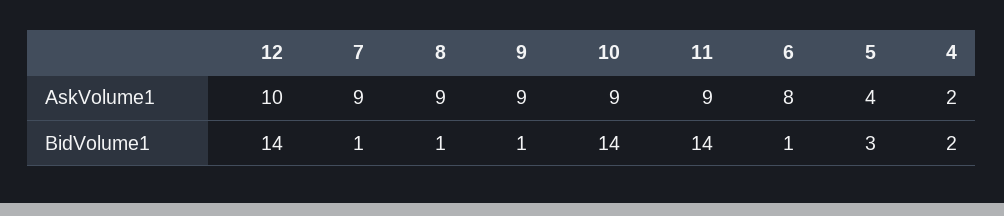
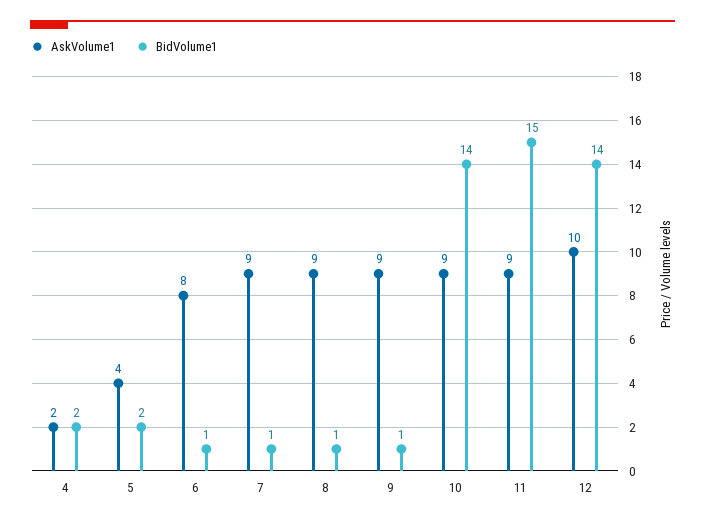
BidVolume1, 11: 14 -> 15
BidVolume1, 5: 3 -> 2

